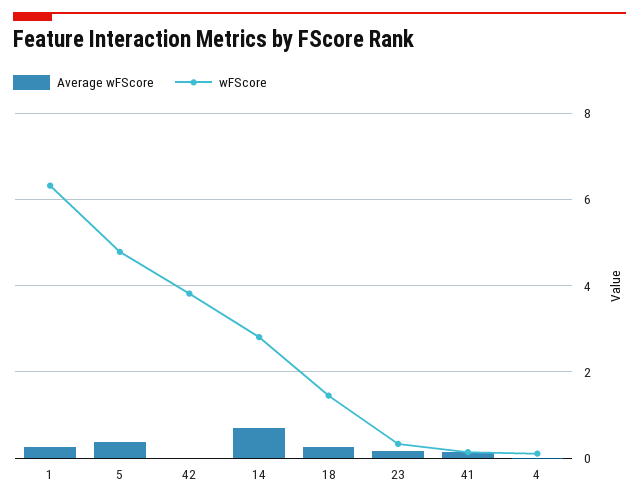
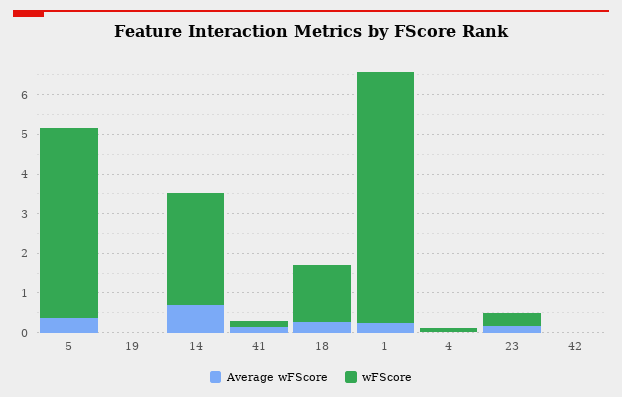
wFScore, 42: 3.8 -> 0
Average wFScore, 19: none -> 0
wFScore, 19: none -> 0

